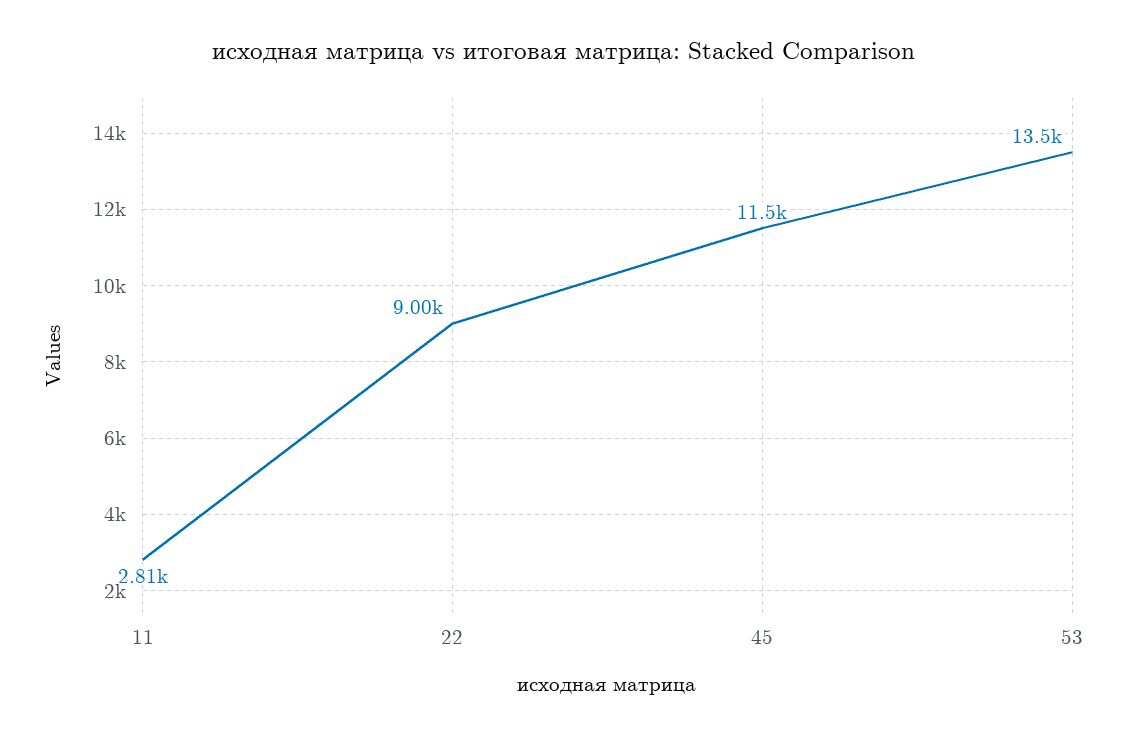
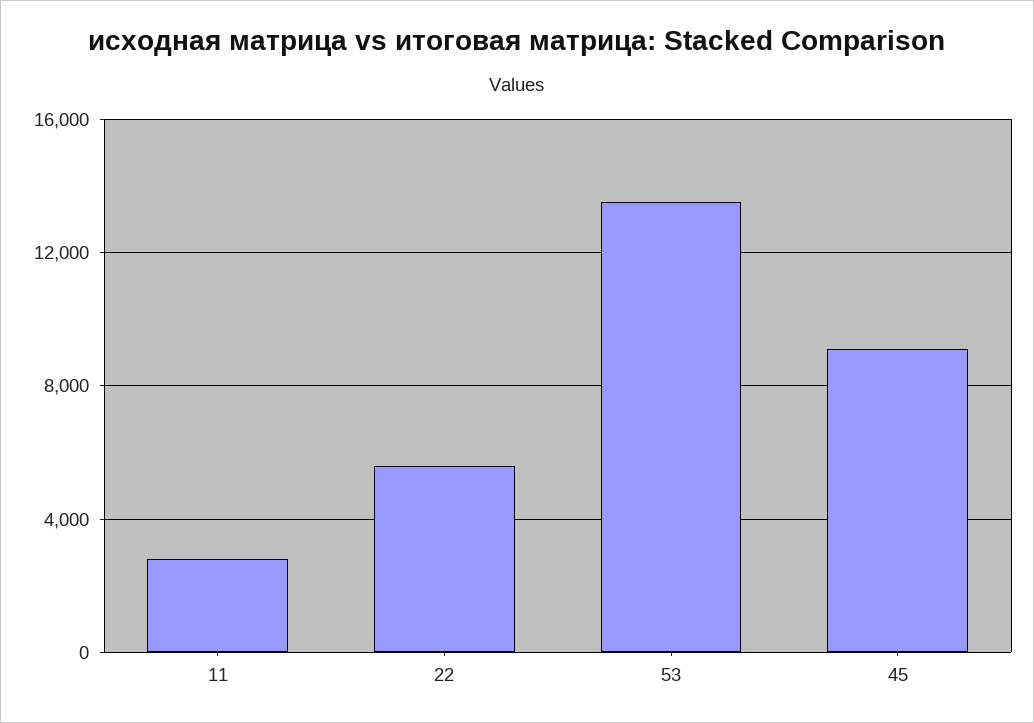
22: 9000 -> 5500
45: 11500 -> 9000

